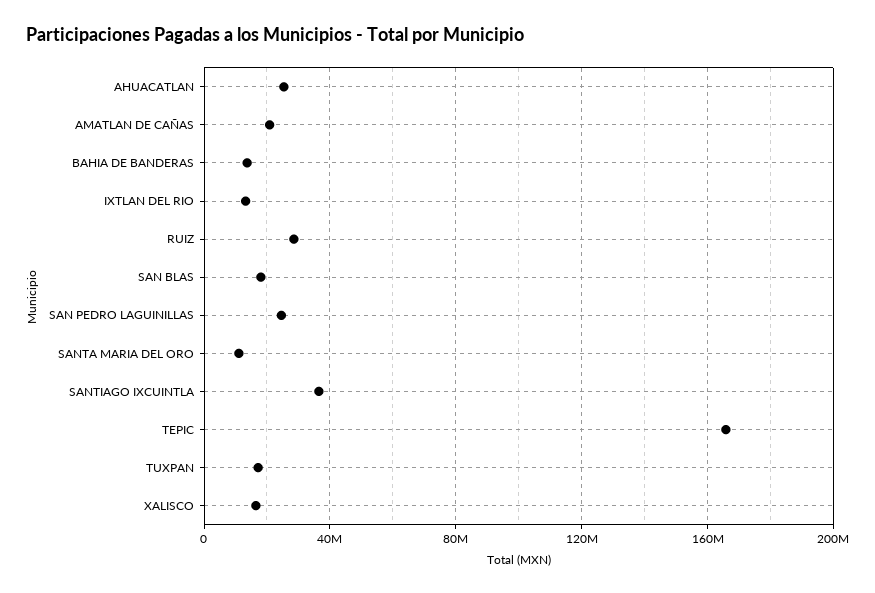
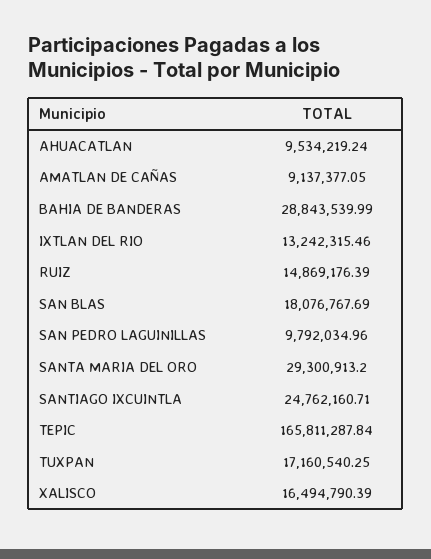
AHUACATLAN: 25000000 -> 9534219.24
AMATLAN DE CAÑAS: 20000000 -> 9137377.05
BAHIA DE BANDERAS: 15000000 -> 28843539.99
RUIZ: 30000000 -> 14869176.39
SAN PEDRO LAGUINILLAS: 25000000 -> 9792034.96
SANTA MARIA DEL ORO: 10000000 -> 29300913.2
SANTIAGO IXCUINTLA: 35000000 -> 24762160.71

